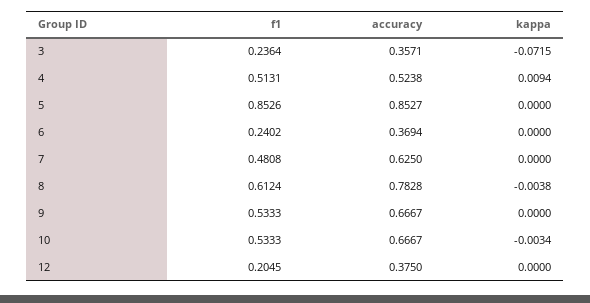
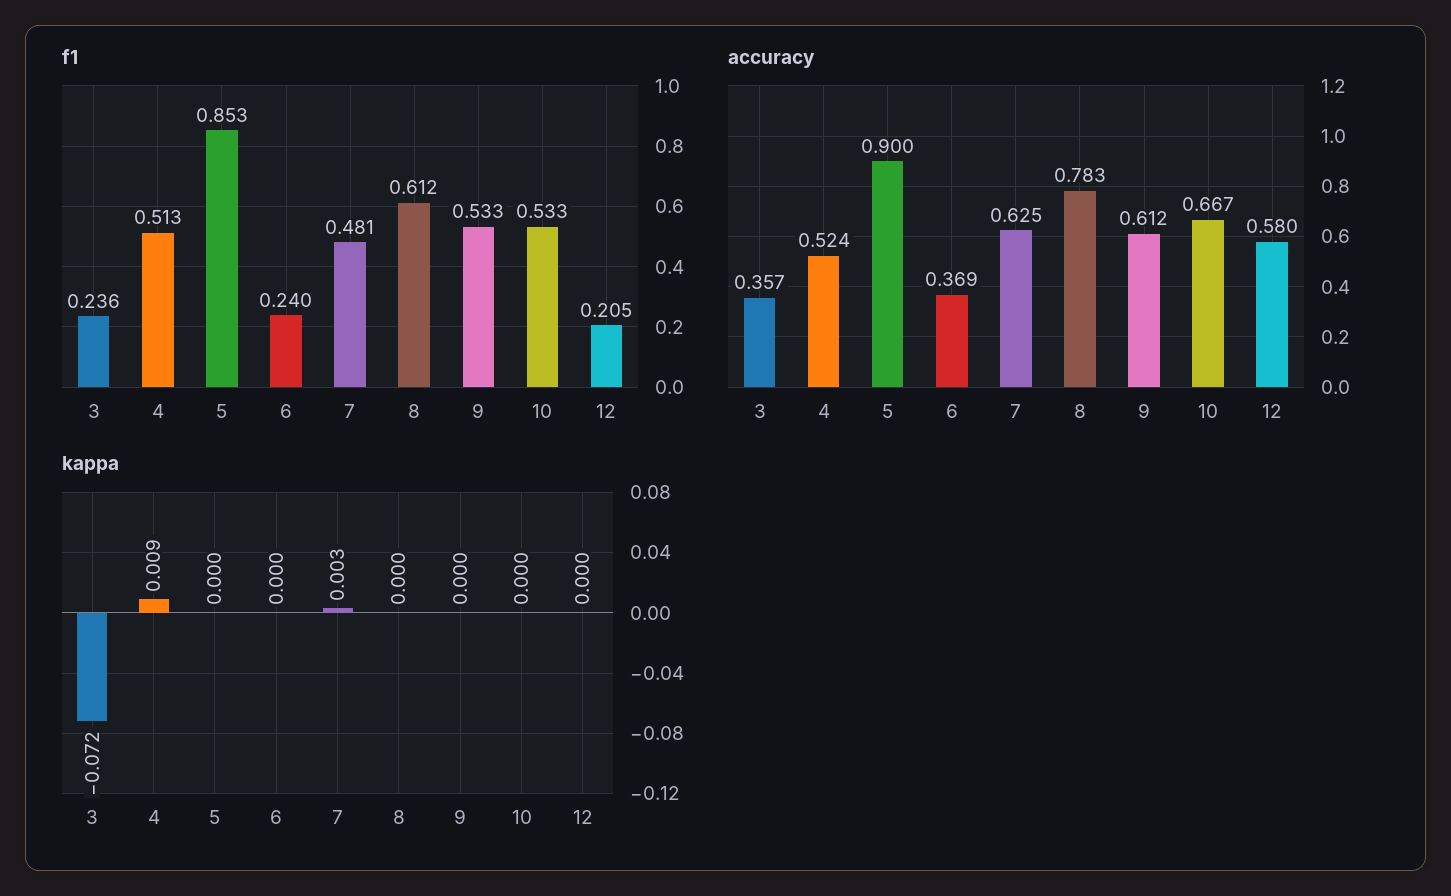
accuracy, 5: 0.8527 -> 0.9
kappa, 7: 0 -> 0.003
kappa, 8: -0.0038 -> 0
accuracy, 9: 0.6667 -> 0.612
kappa, 10: -0.0034 -> 0
accuracy, 12: 0.375 -> 0.58

